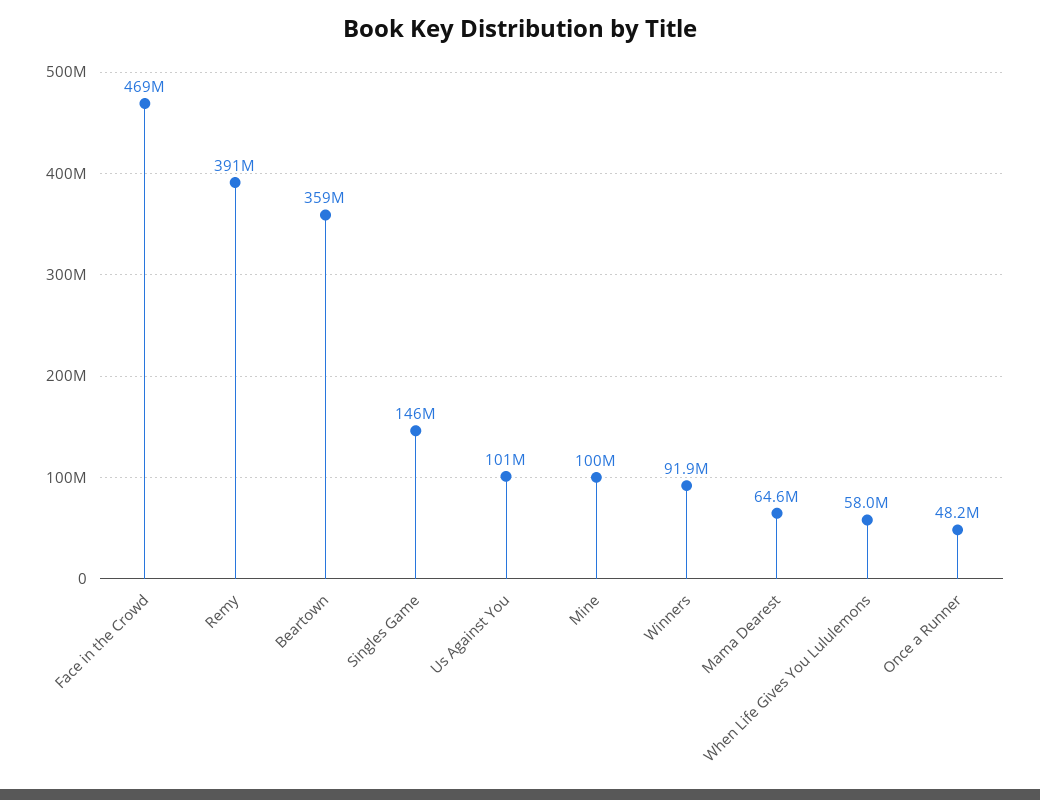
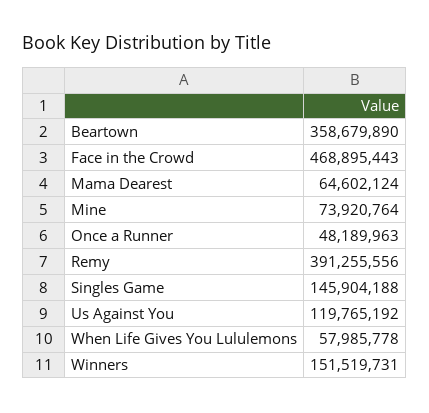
Us Against You: 101000000 -> 119765192
Mine: 100000000 -> 73920764
Winners: 91900000 -> 151519731

